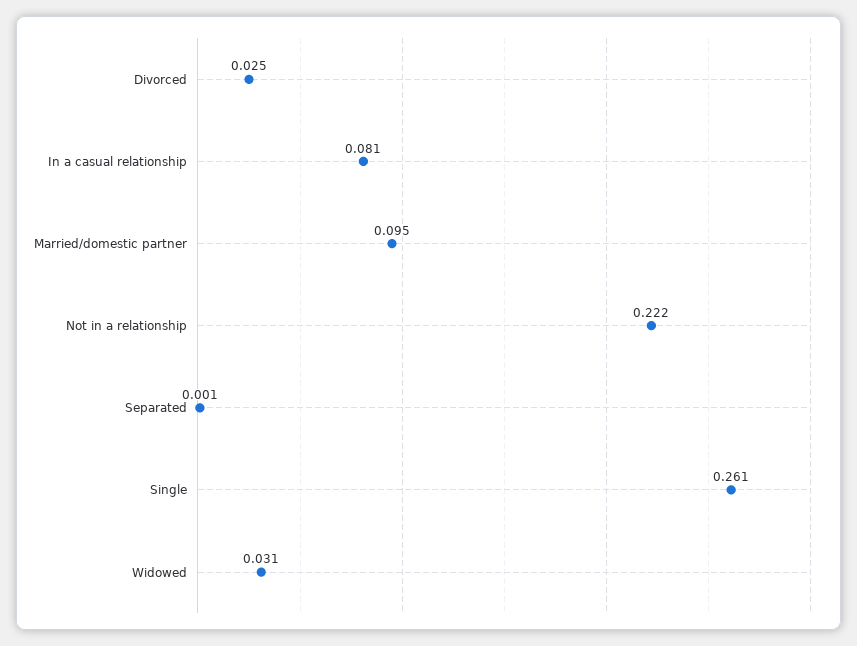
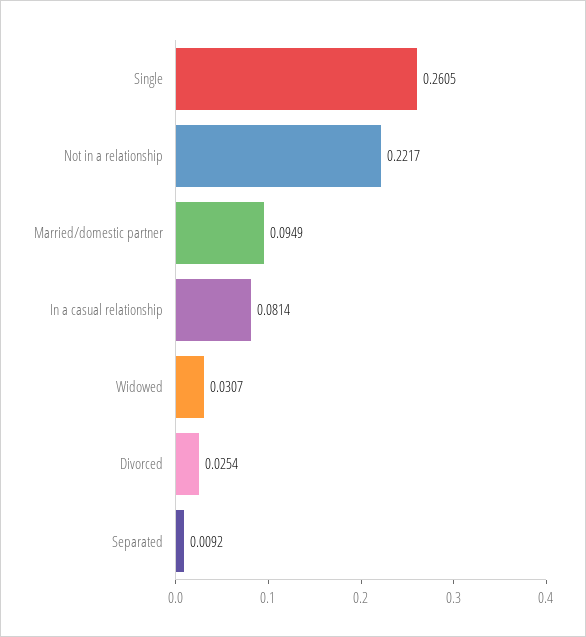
Separated: 0.001 -> 0.0092

